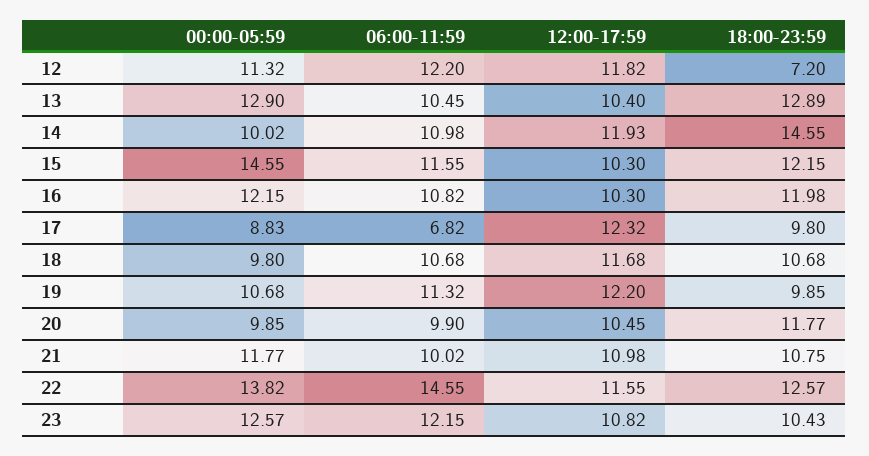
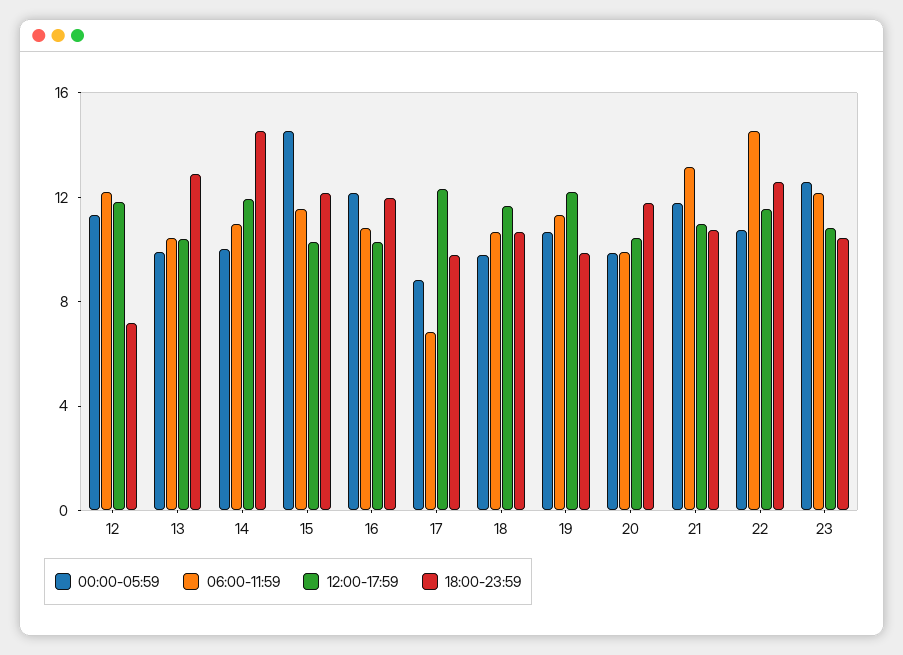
00:00-05:59, 13: 12.9 -> 10
06:00-11:59, 21: 10.02 -> 13
00:00-05:59, 22: 13.82 -> 11

